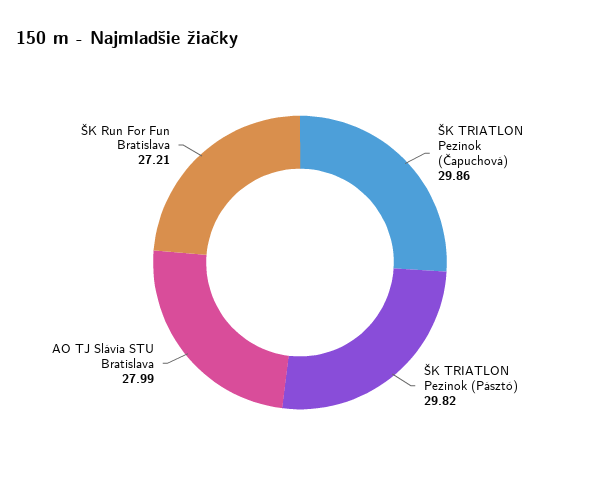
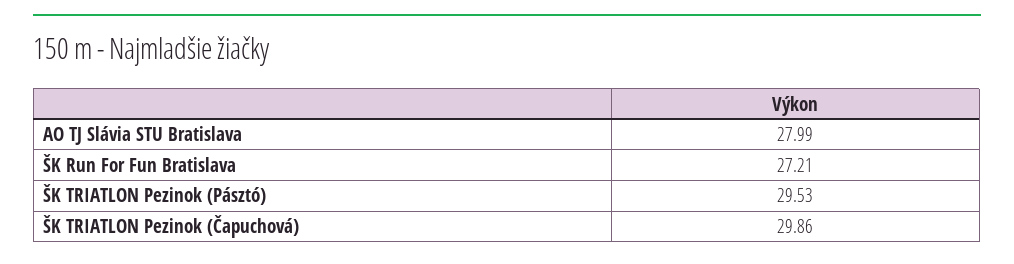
ŠK TRIATLON Pezinok (Pásztó): 29.82 -> 29.53

